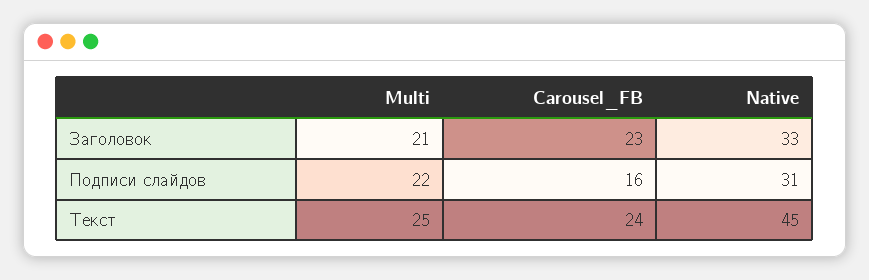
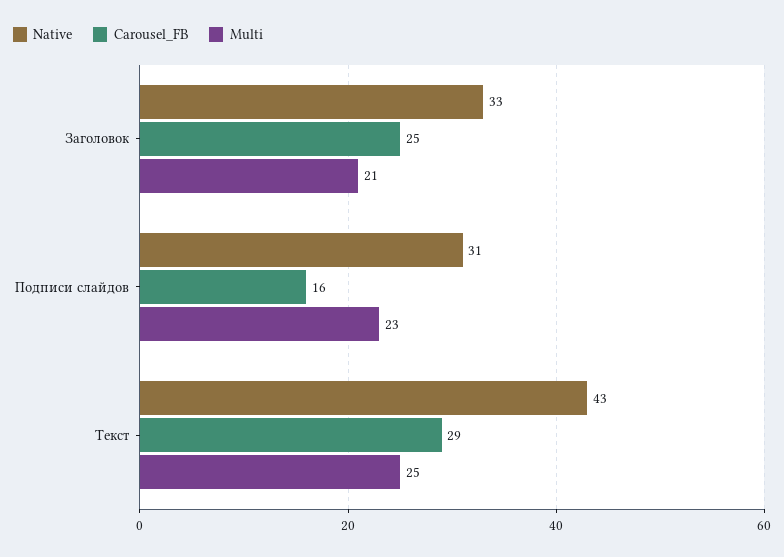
Carousel_FB, Заголовок: 23 -> 25
Multi, Подписи слайдов: 22 -> 23
Carousel_FB, Текст: 24 -> 29
Native, Текст: 45 -> 43

